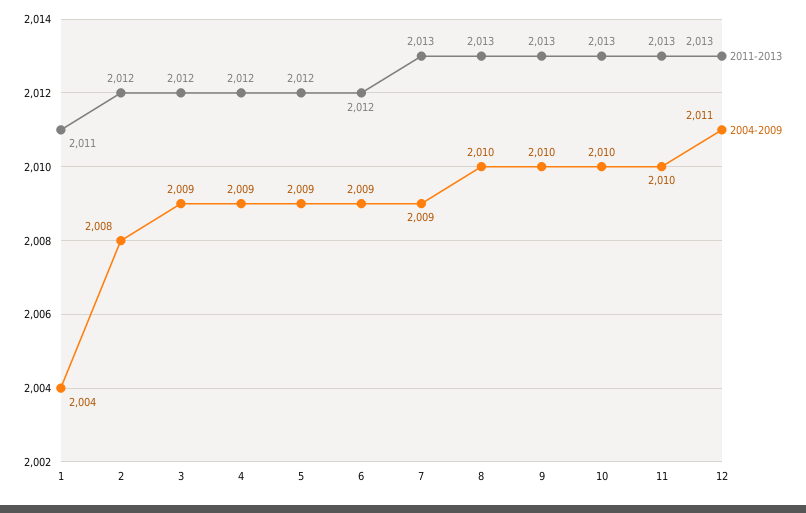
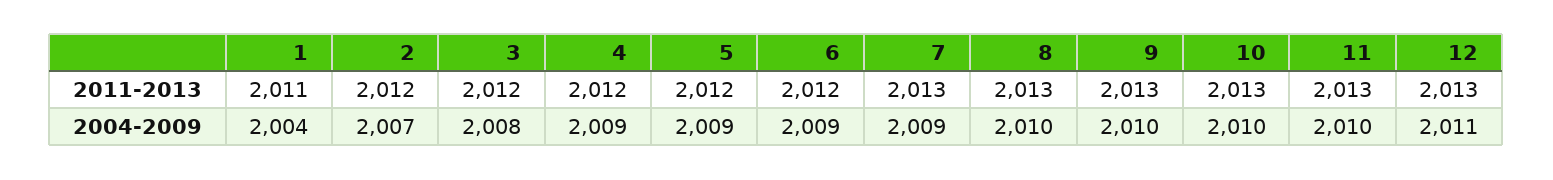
2004-2009, 2: 2008 -> 2007
2004-2009, 3: 2009 -> 2008

